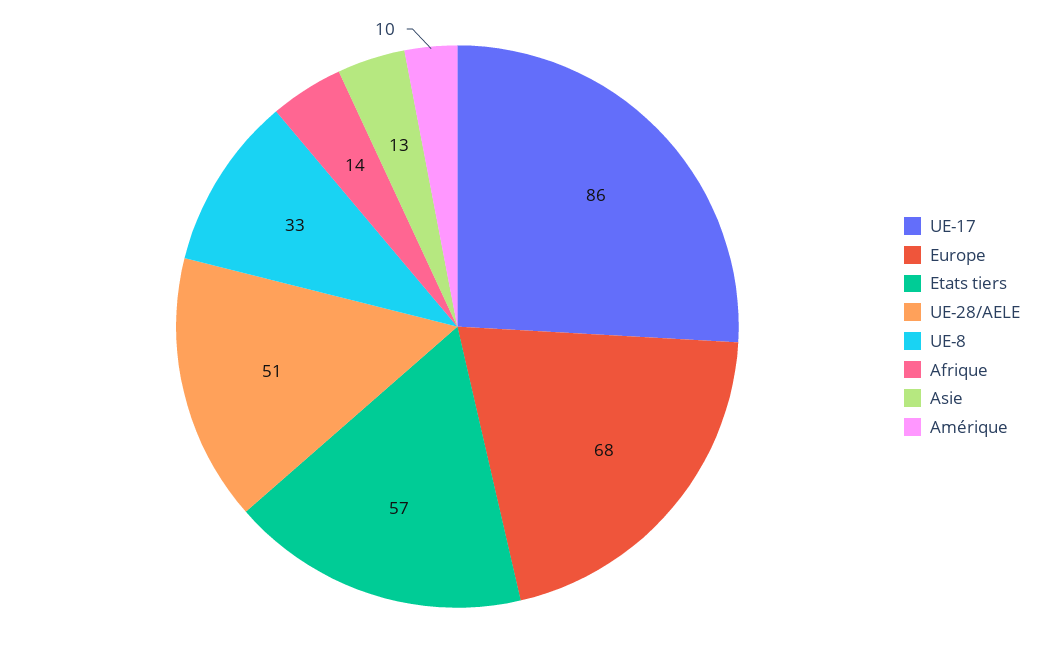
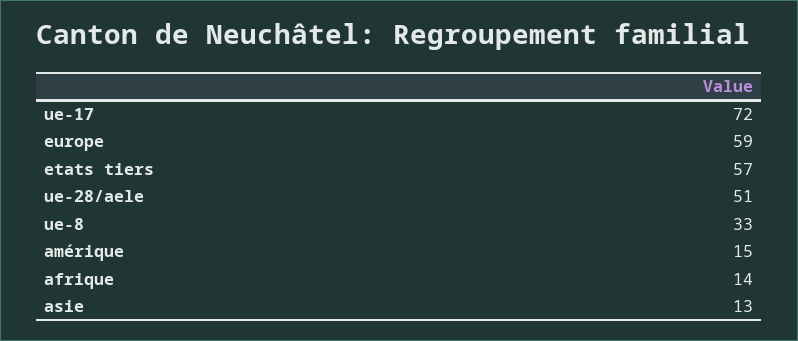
UE-17: 86 -> 72
Europe: 68 -> 59
Amérique: 10 -> 15

